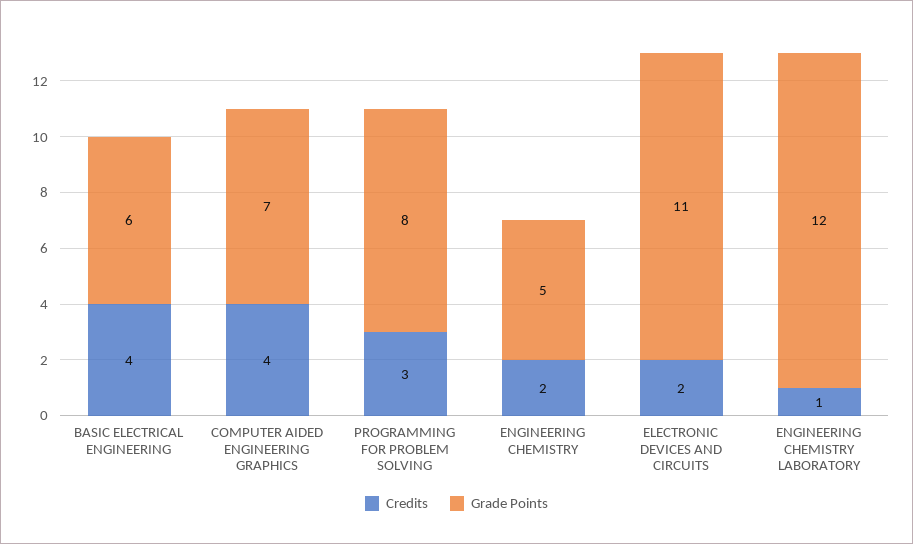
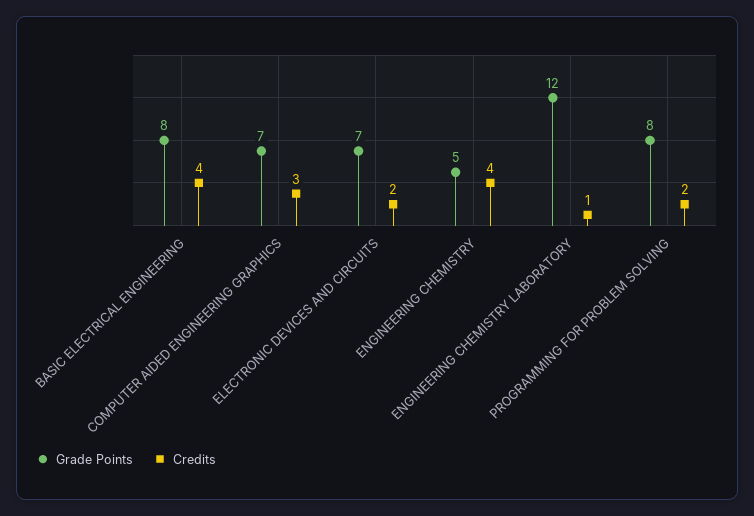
Grade Points, BASIC ELECTRICAL ENGINEERING: 6 -> 8
Credits, COMPUTER AIDED ENGINEERING GRAPHICS: 4 -> 3
Credits, PROGRAMMING FOR PROBLEM SOLVING: 3 -> 2
Credits, ENGINEERING CHEMISTRY: 2 -> 4
Grade Points, ELECTRONIC DEVICES AND CIRCUITS: 11 -> 7

